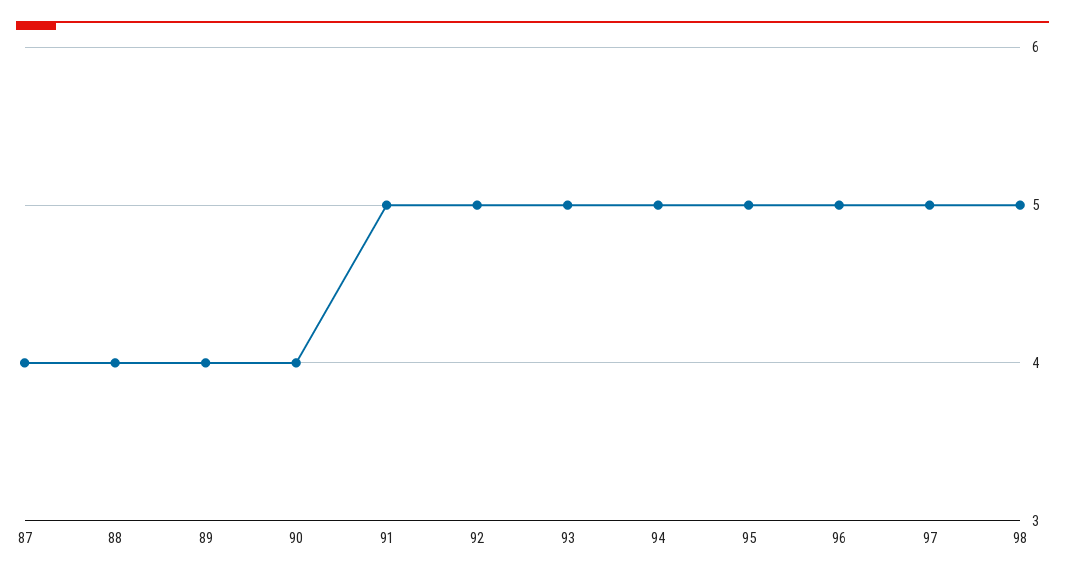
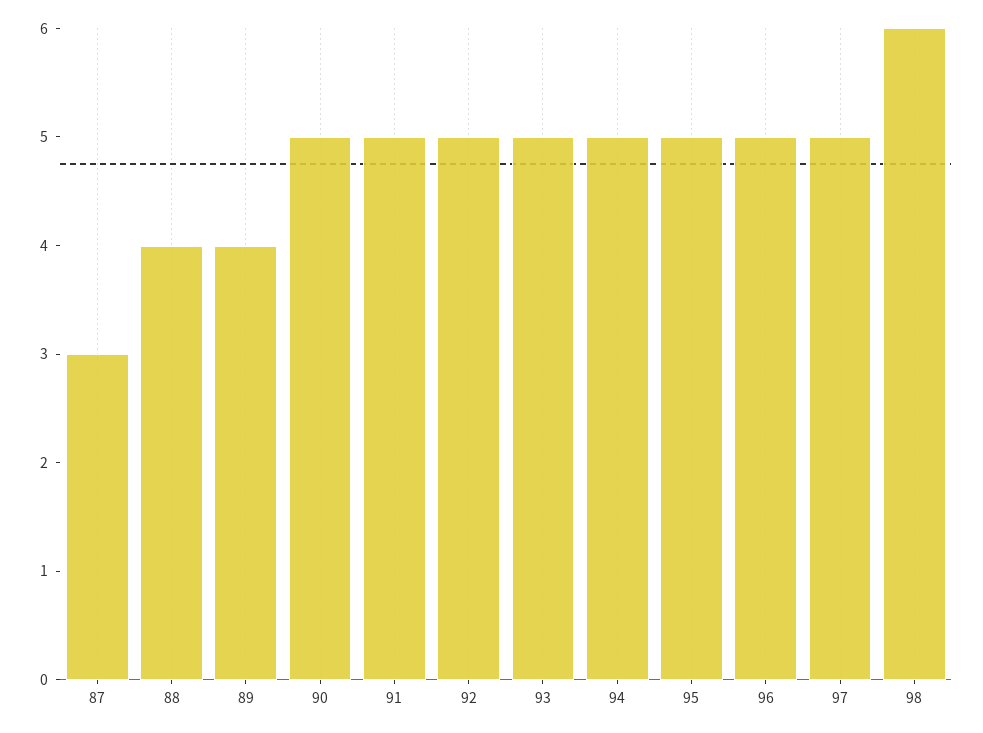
87: 4 -> 3
90: 4 -> 5
98: 5 -> 6

